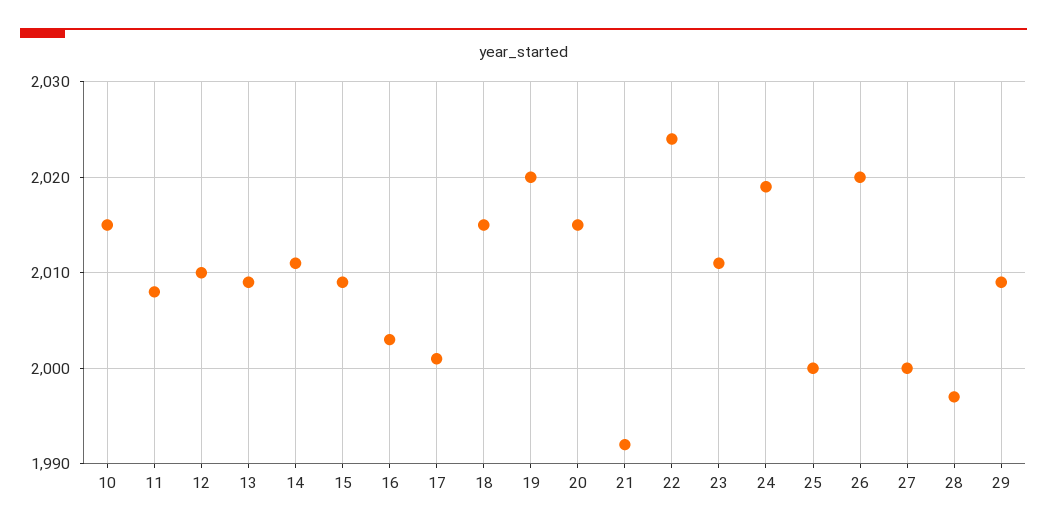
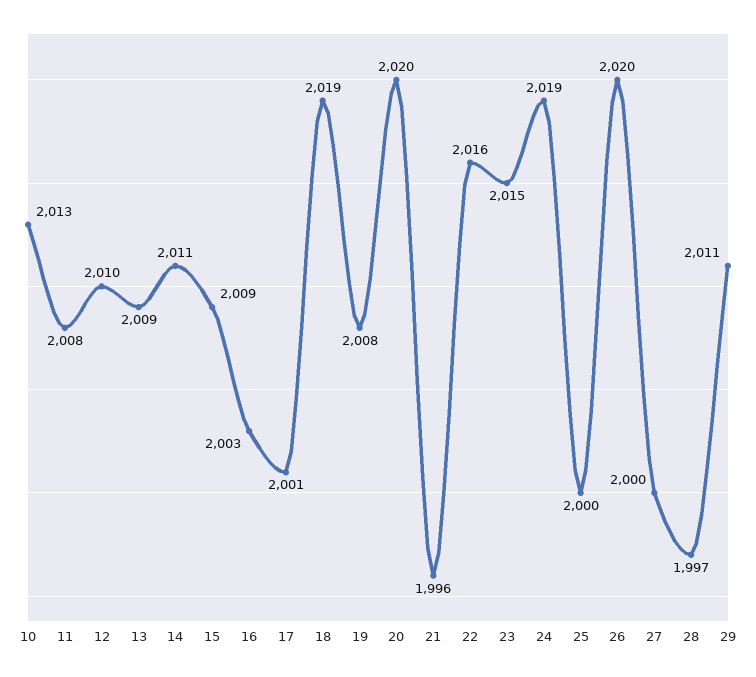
10: 2015 -> 2013
18: 2015 -> 2019
19: 2020 -> 2008
20: 2015 -> 2020
21: 1992 -> 1996
22: 2024 -> 2016
23: 2011 -> 2015
29: 2009 -> 2011

